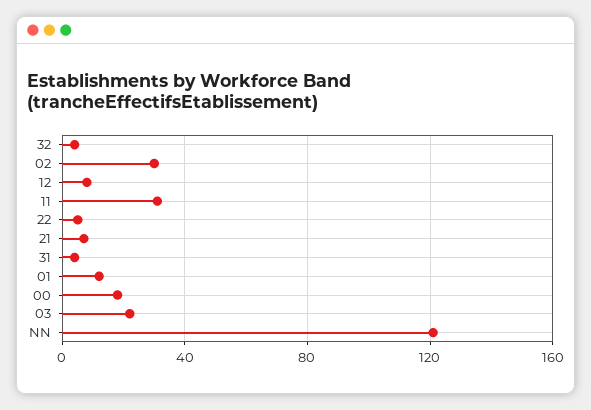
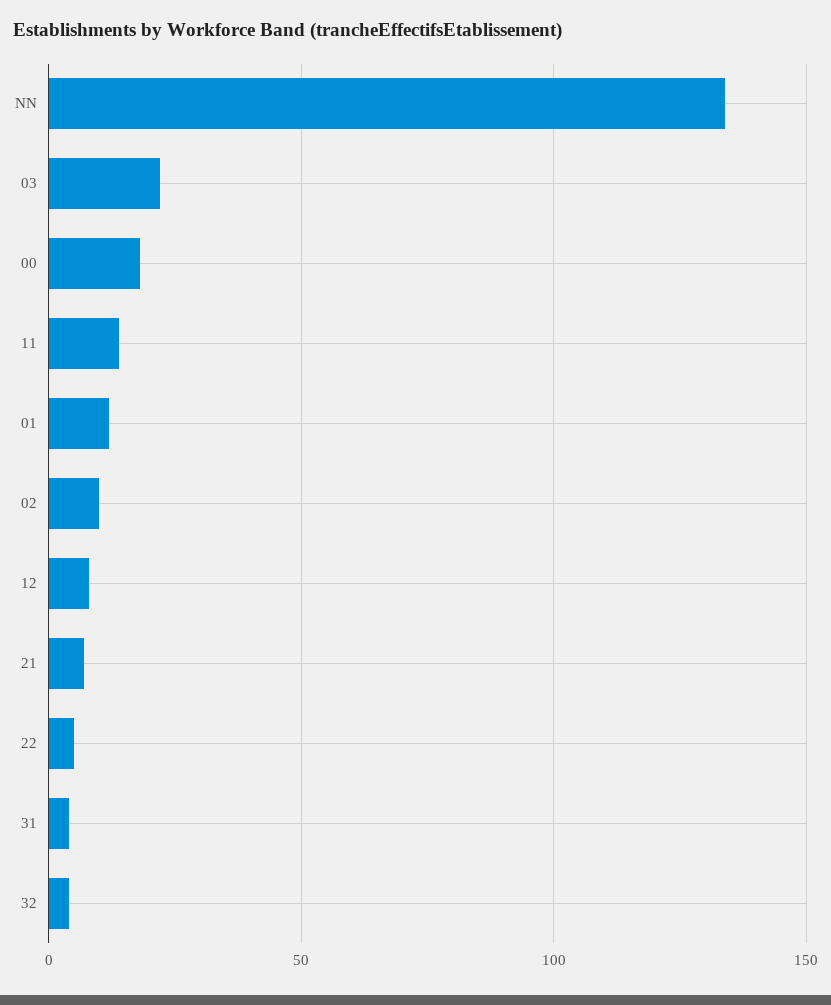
02: 30 -> 10
11: 30 -> 15
NN: 120 -> 135

